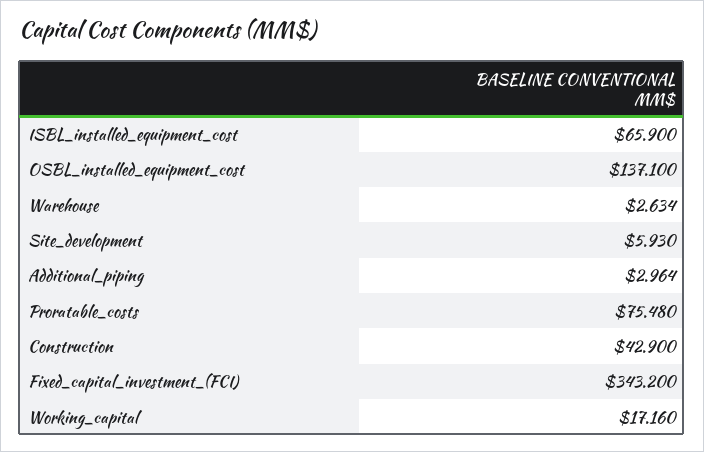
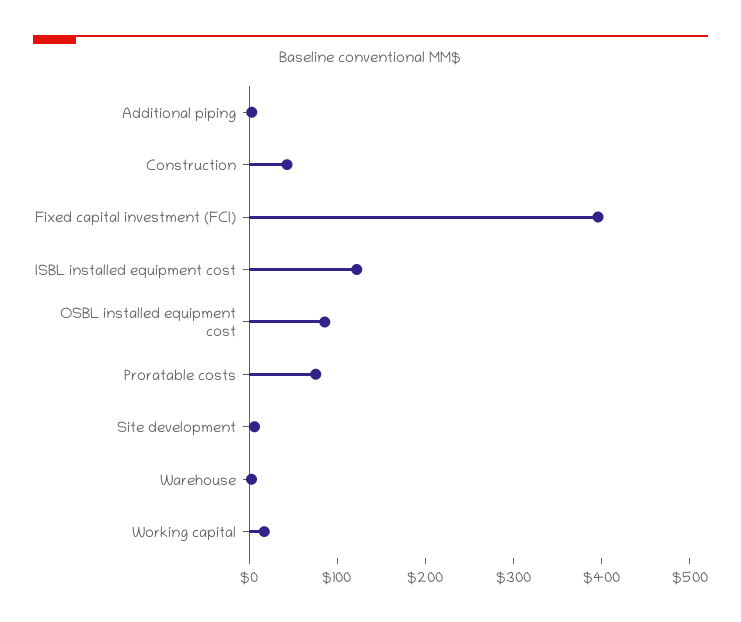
ISBL_installed_equipment_cost: 65.9 -> 120
OSBL_installed_equipment_cost: 137.1 -> 80
Fixed_capital_investment_(FCI): 343.2 -> 400

